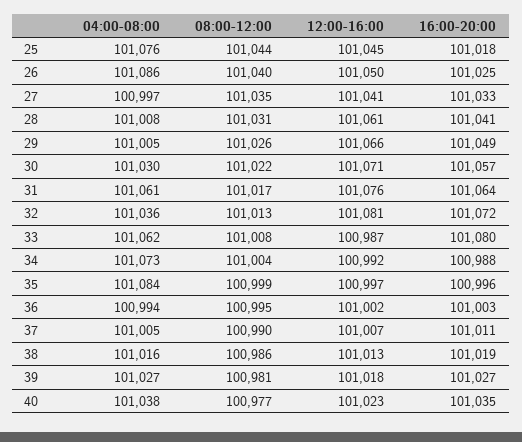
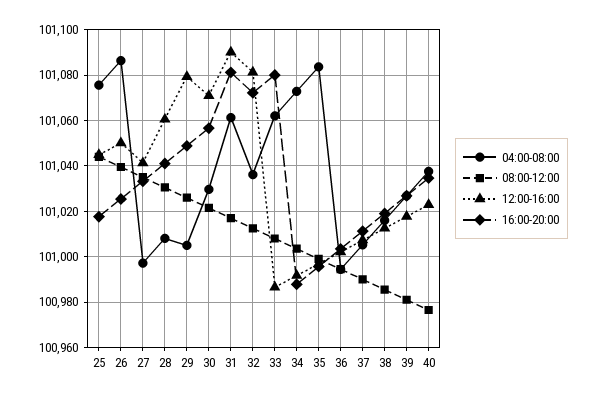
12:00-16:00, 29: 101066 -> 101080
12:00-16:00, 31: 101076 -> 101090
16:00-20:00, 31: 101064 -> 101080

